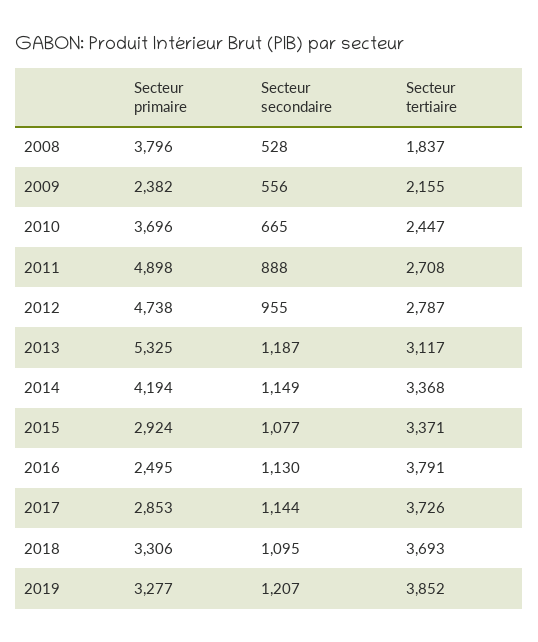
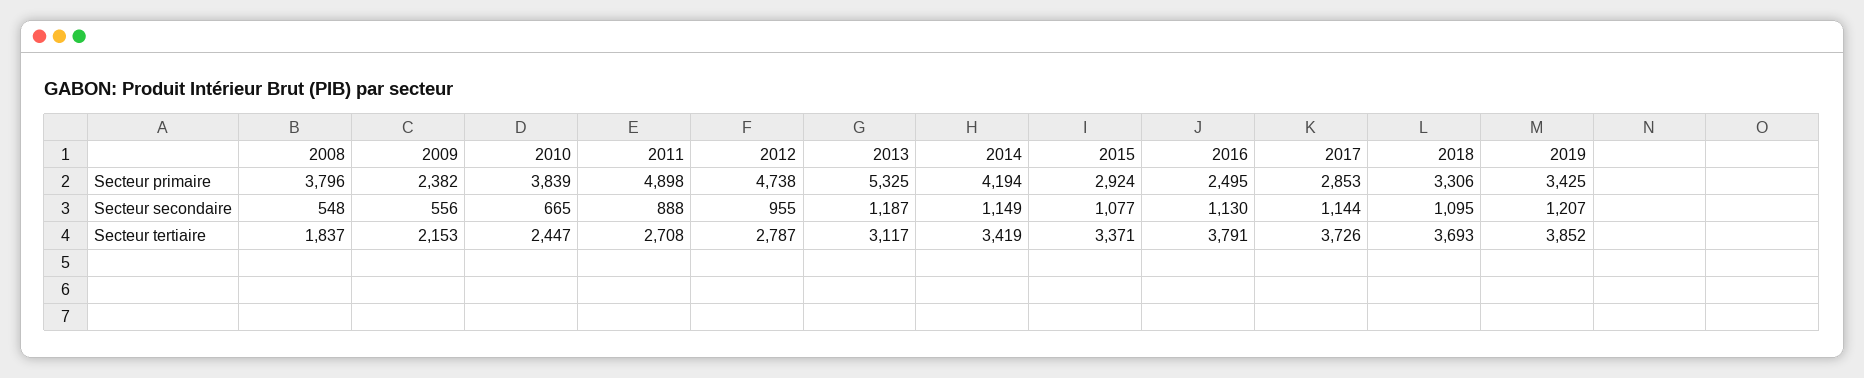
Secteur secondaire, 2008: 528 -> 548
Secteur tertiaire, 2009: 2155 -> 2153
Secteur primaire, 2010: 3696 -> 3839
Secteur tertiaire, 2014: 3368 -> 3419
Secteur primaire, 2019: 3277 -> 3425

